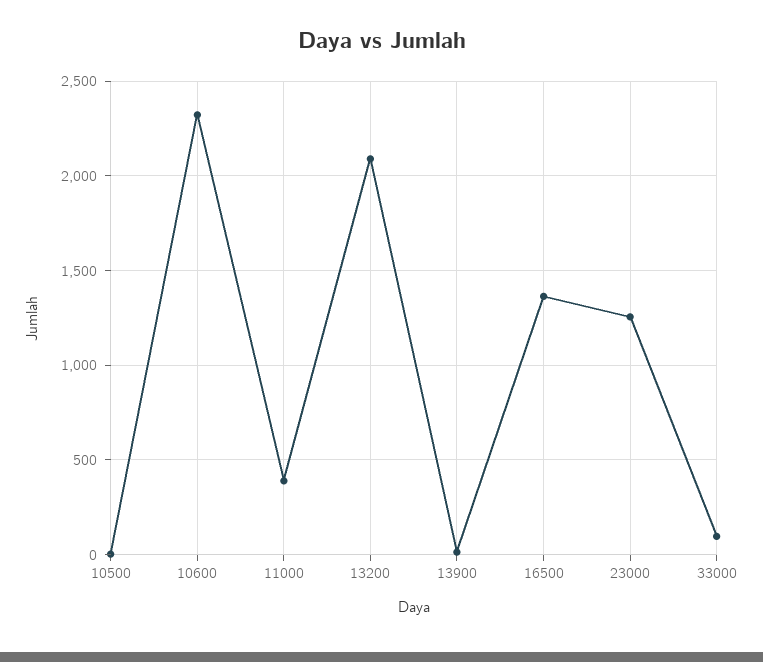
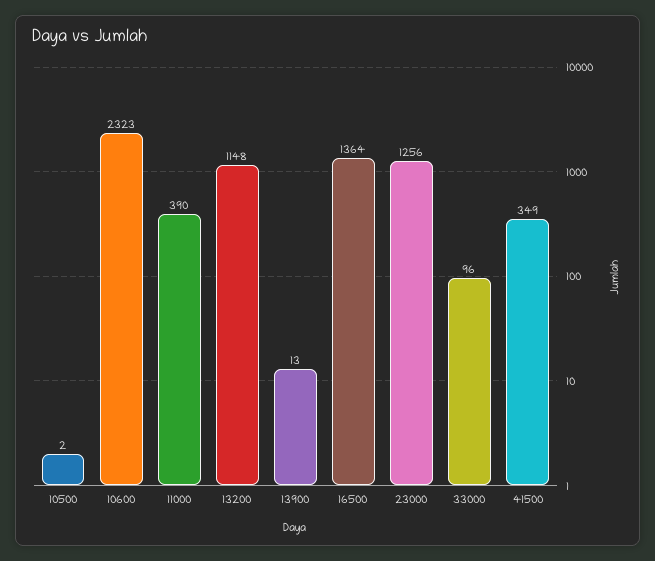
13200: 2100 -> 1148
41500: none -> 349

